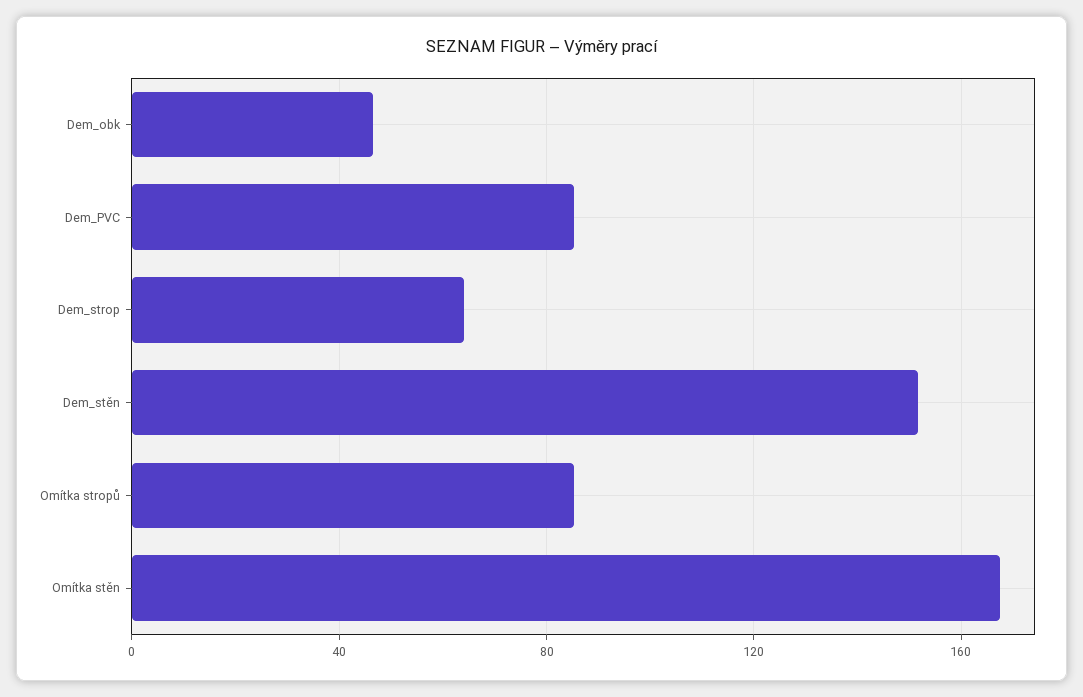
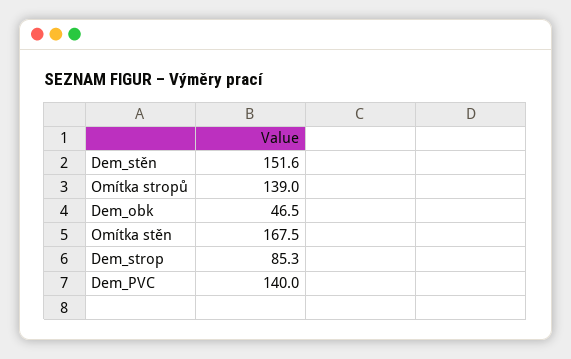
Dem_PVC: 85 -> 140
Dem_strop: 65 -> 85.3
Omítka stropů: 85 -> 139

